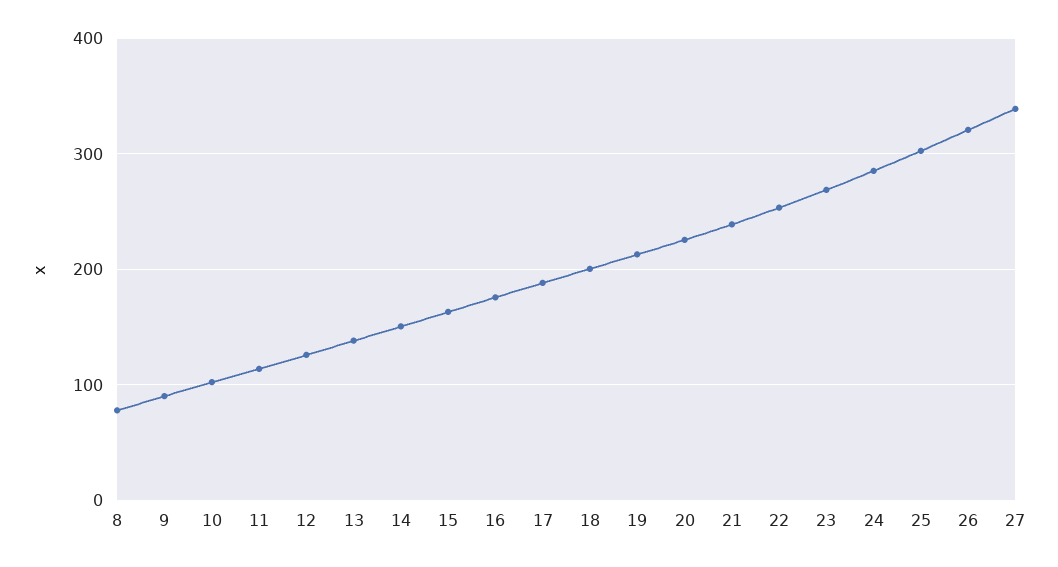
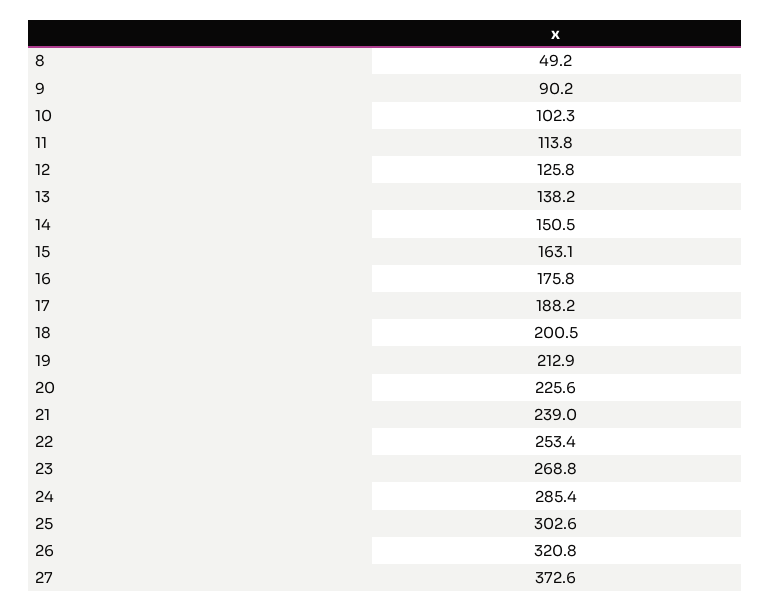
8: 80 -> 49.2
27: 340 -> 372.6

